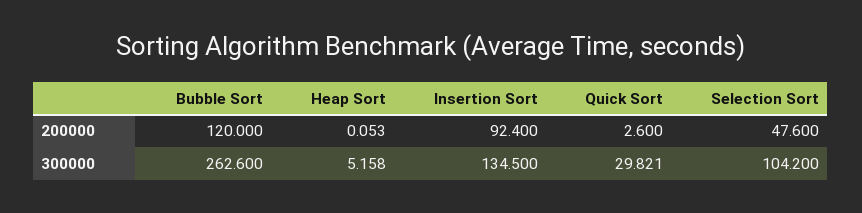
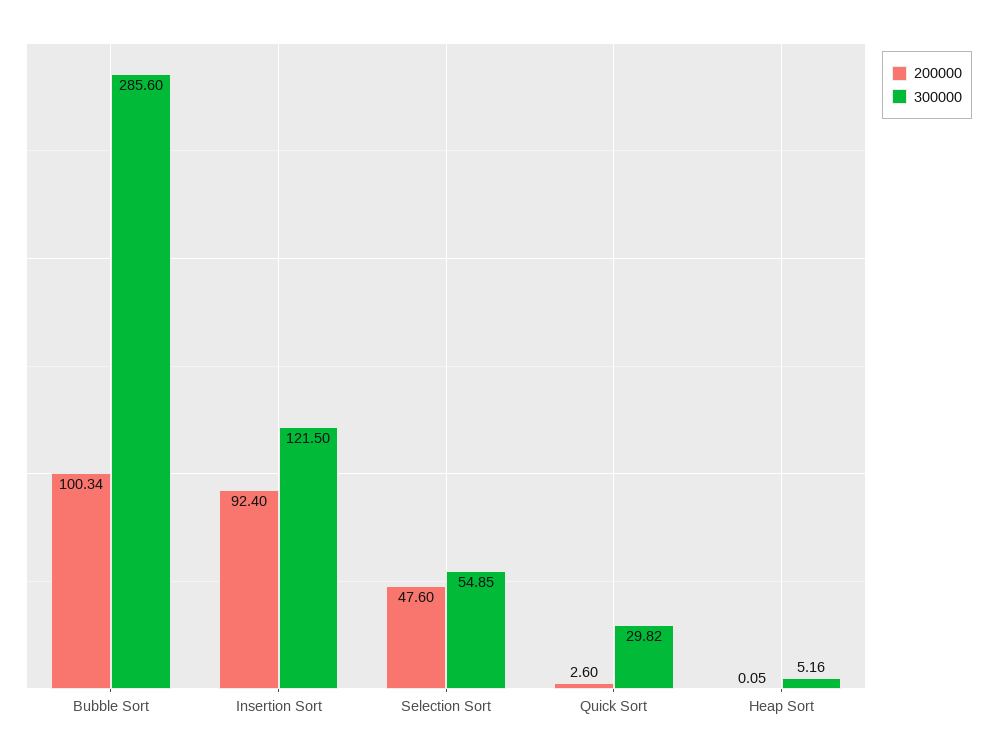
200000, Bubble Sort: 120 -> 100.34
300000, Bubble Sort: 262.6 -> 285.6
300000, Insertion Sort: 134.5 -> 121.5
300000, Selection Sort: 104.2 -> 54.85

